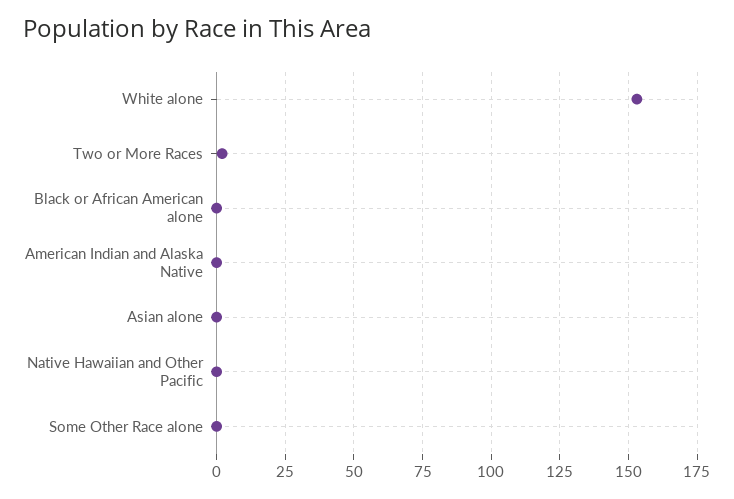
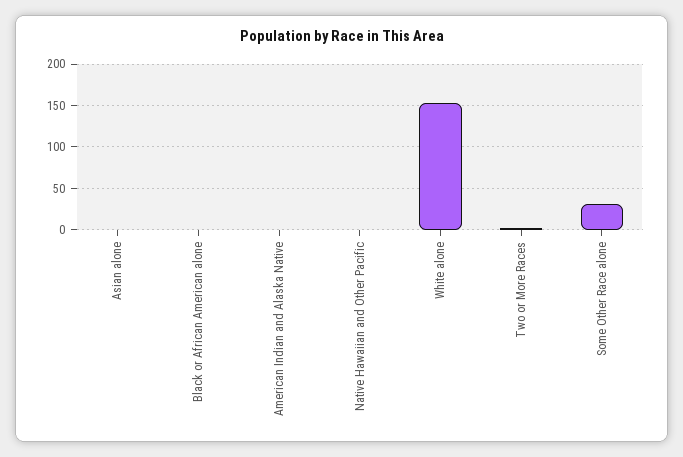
Some Other Race alone: 0 -> 30

